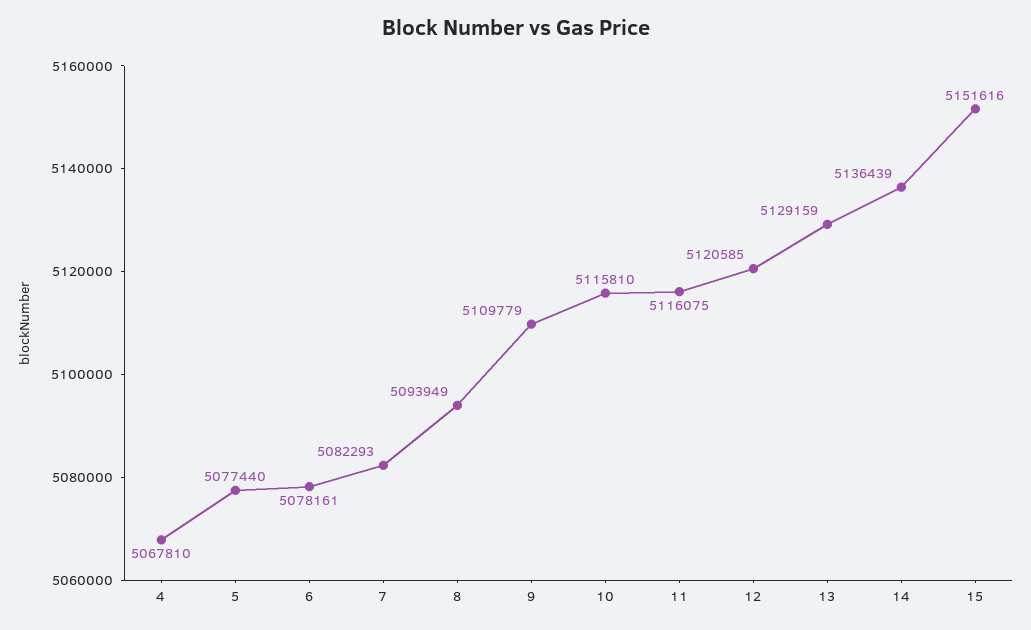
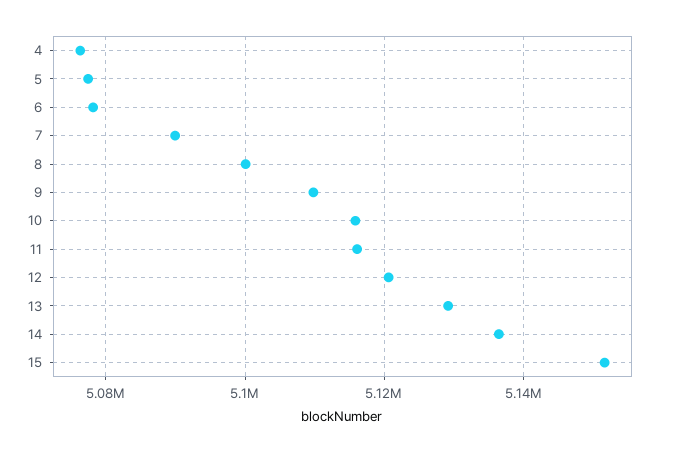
4: 5067810 -> 5076000
7: 5082293 -> 5090000
8: 5093949 -> 5100000

